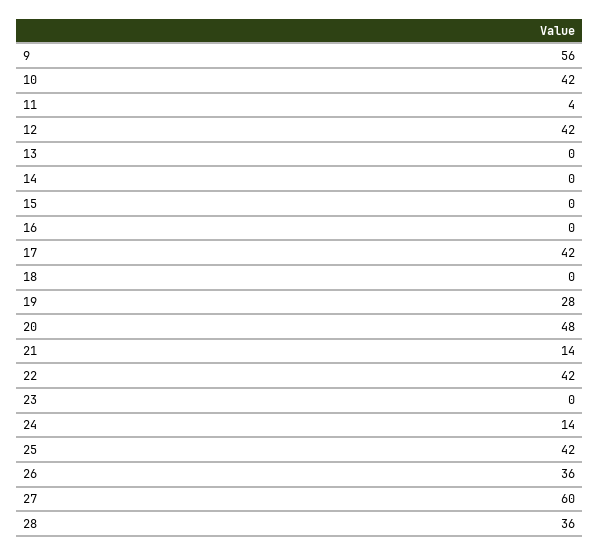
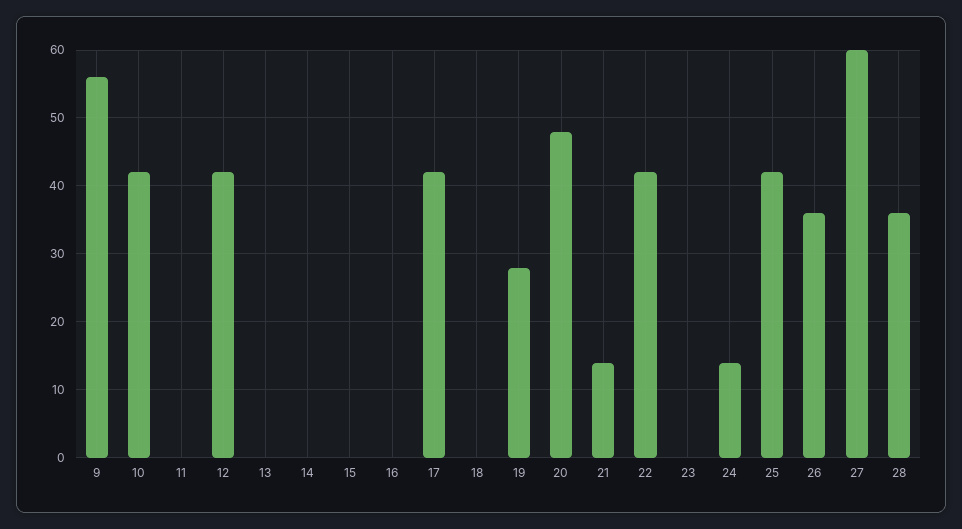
11: 4 -> 0

